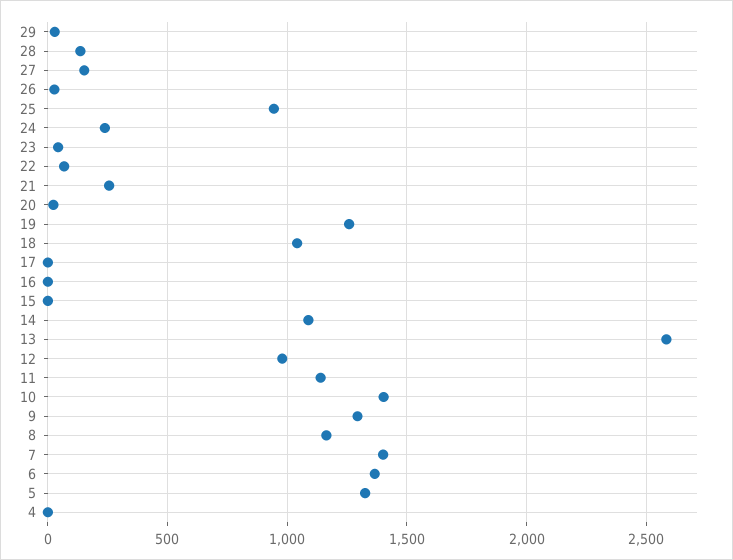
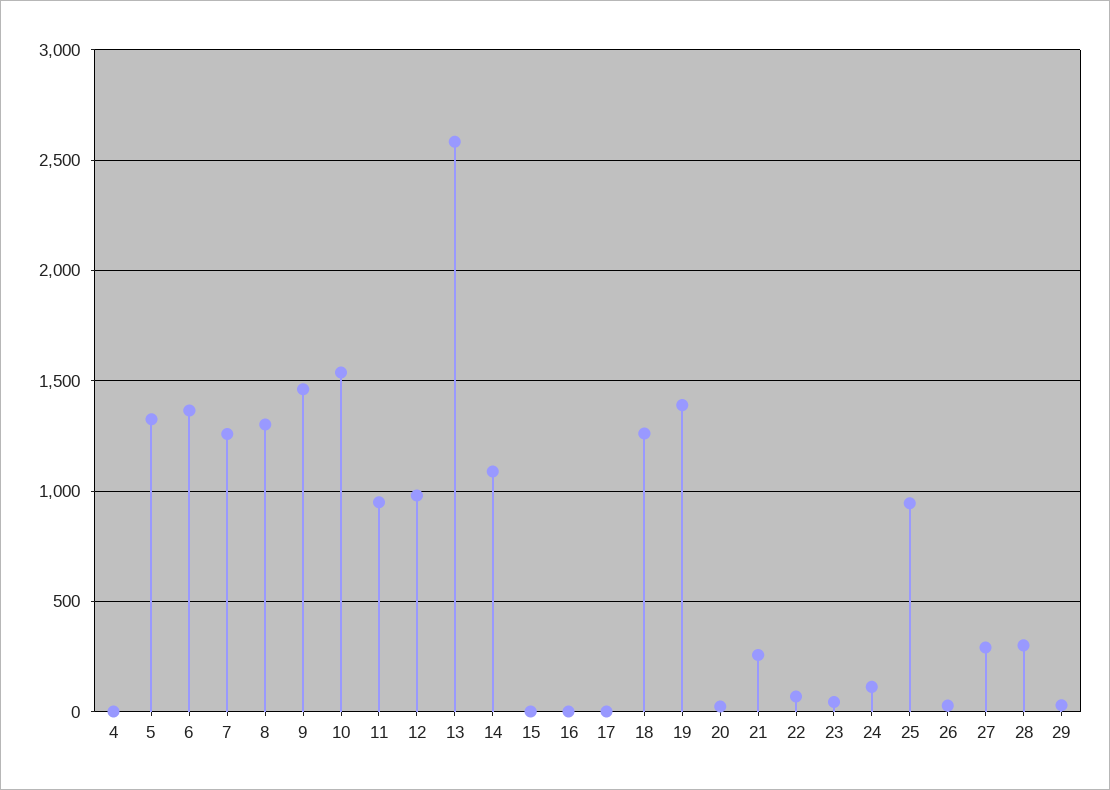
28: 150 -> 300
27: 150 -> 300
24: 250 -> 100
19: 1250 -> 1400
18: 1050 -> 1250
11: 1150 -> 950
10: 1400 -> 1550
9: 1300 -> 1450
8: 1150 -> 1300
7: 1400 -> 1250

